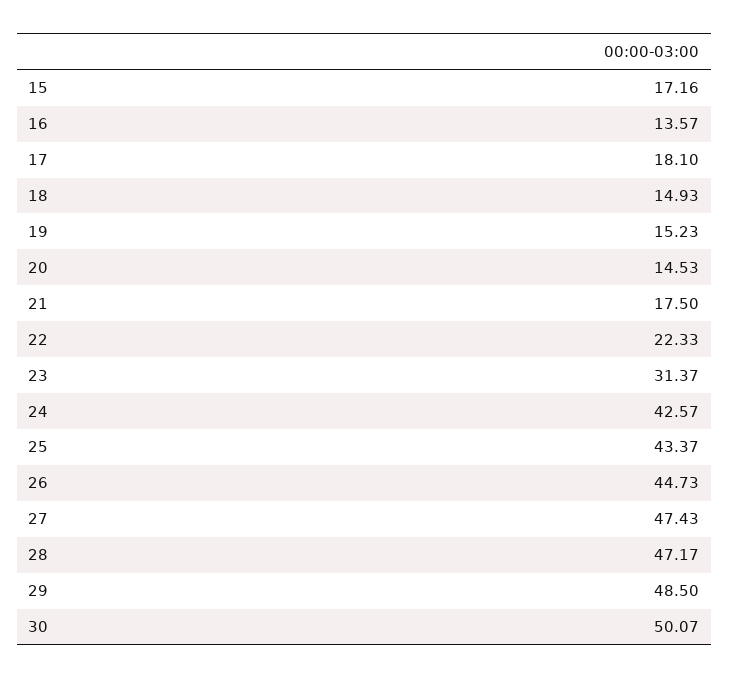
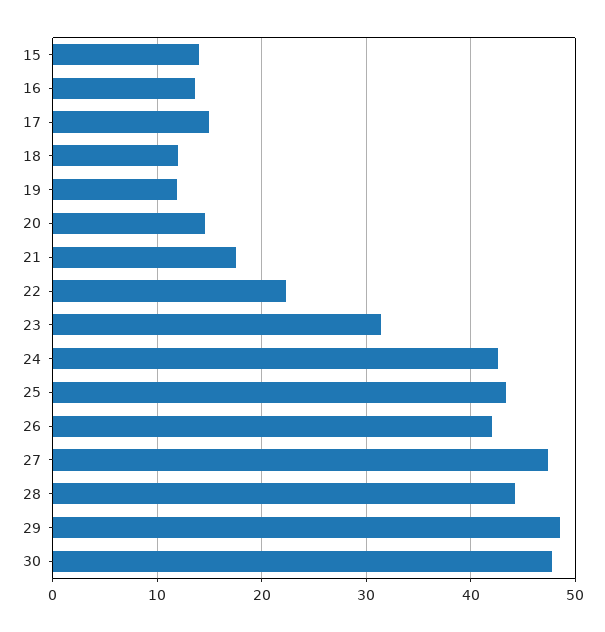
15: 17.16 -> 14
17: 18.1 -> 15
18: 14.93 -> 12
19: 15.23 -> 12
26: 44.73 -> 42
28: 47.17 -> 44
30: 50.07 -> 48

